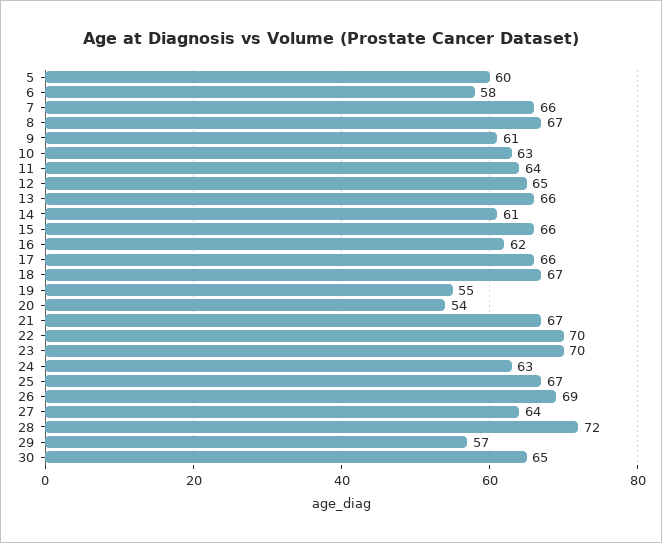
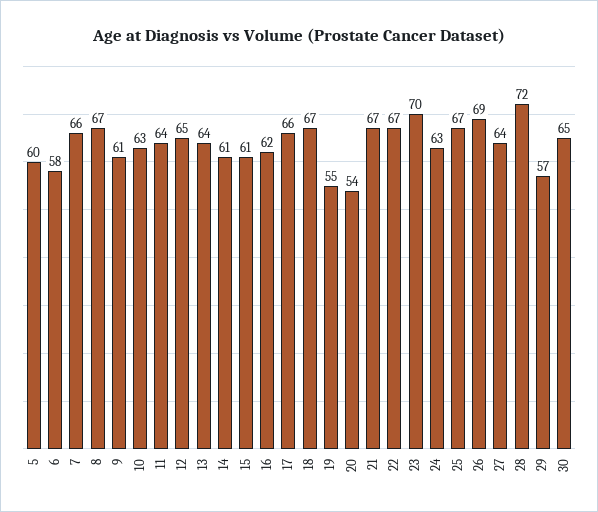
13: 66 -> 64
15: 66 -> 61
22: 70 -> 67

